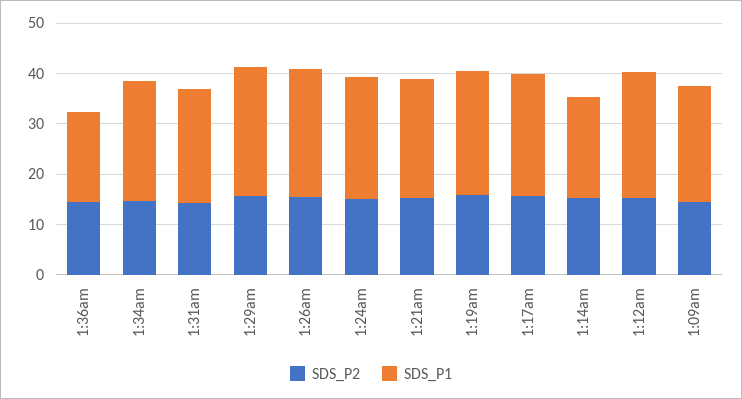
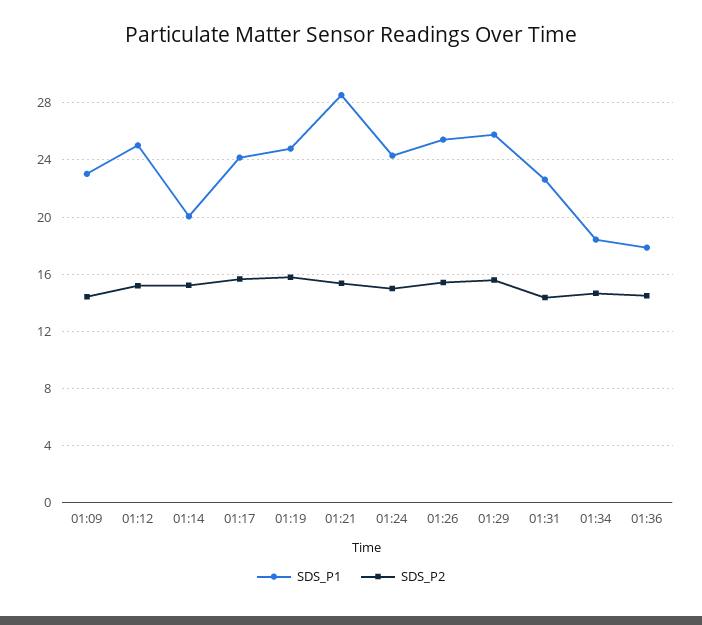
SDS_P1, 1:34am: 24 -> 18.5
SDS_P1, 1:21am: 24 -> 28.5

